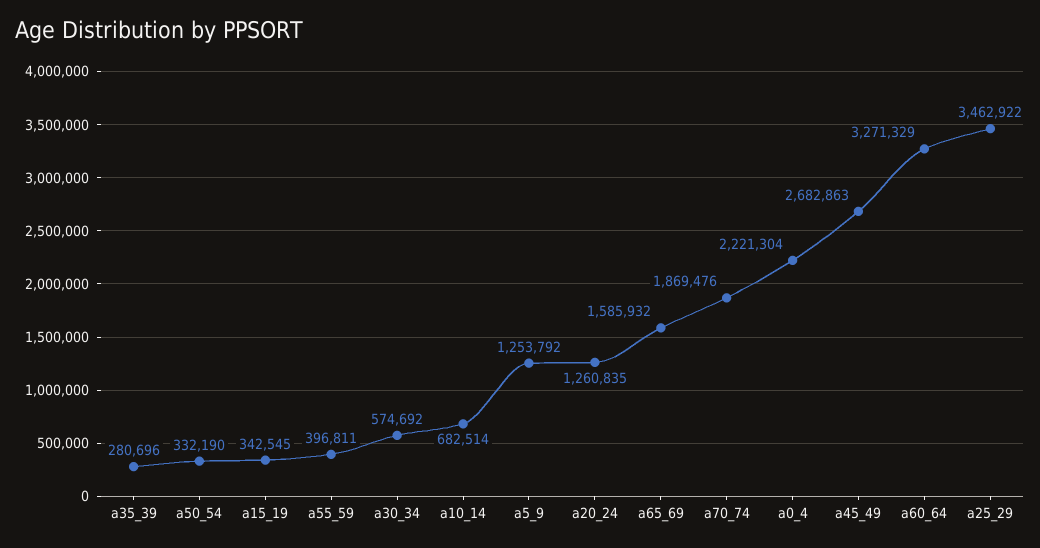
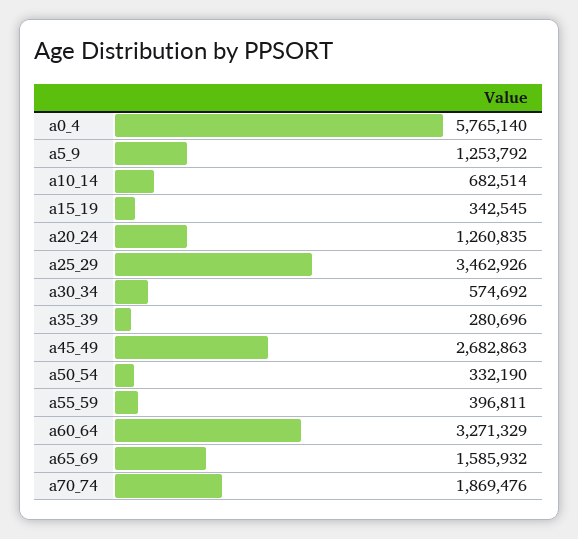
a0_4: 2221304 -> 5765140
a25_29: 3462922 -> 3462926

